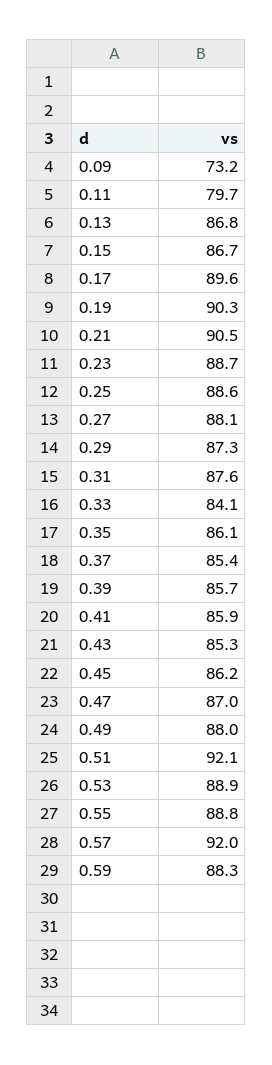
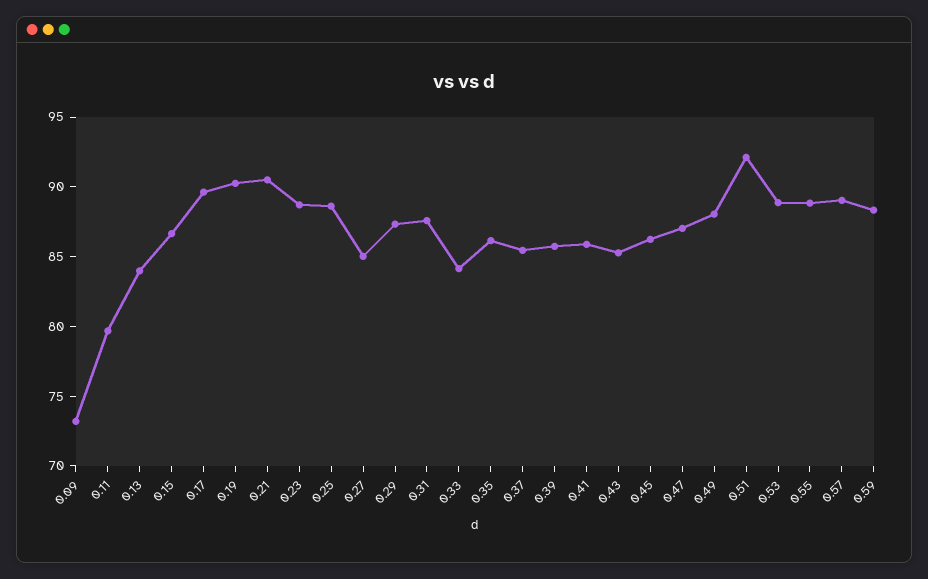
0.13: 86.8 -> 84
0.27: 88.1 -> 85
0.57: 92 -> 89

